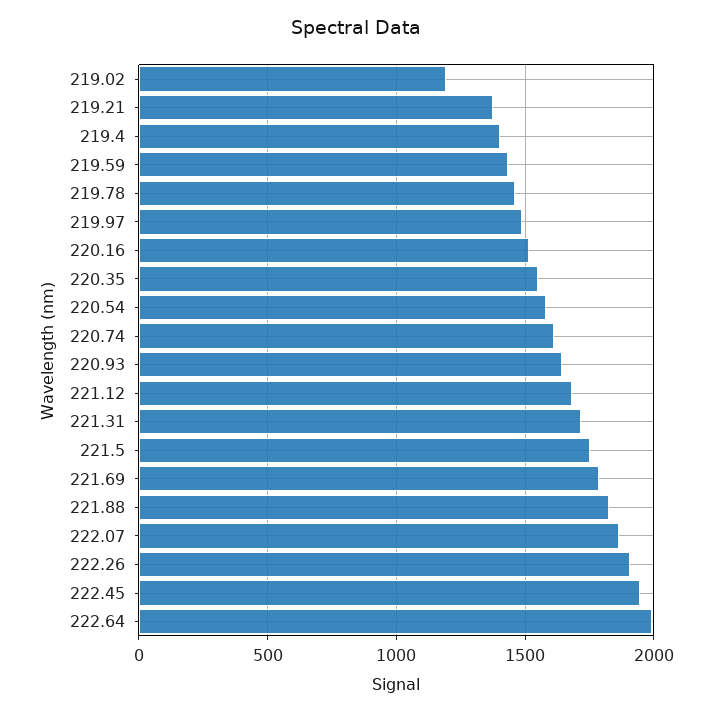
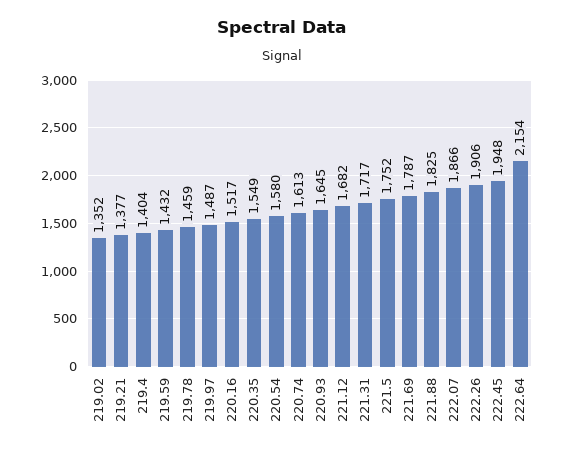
219.02: 1200 -> 1352
222.64: 2000 -> 2154

